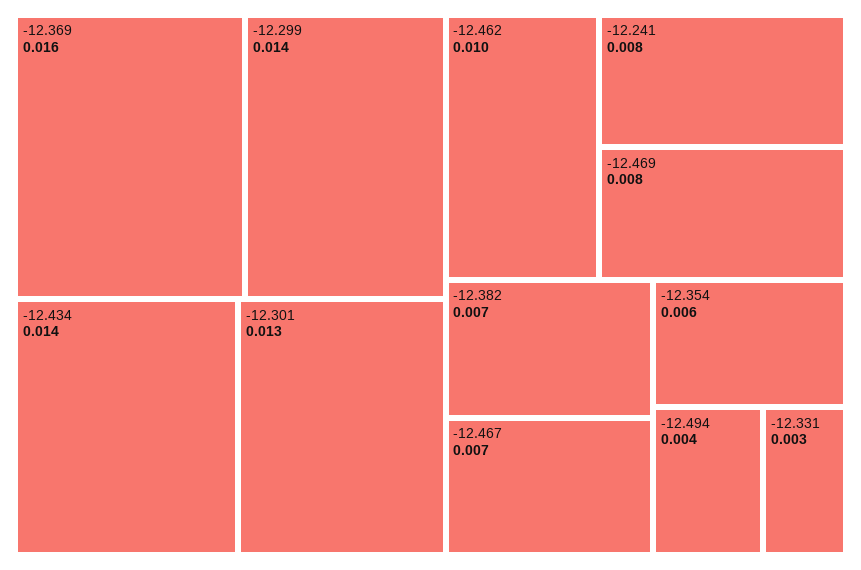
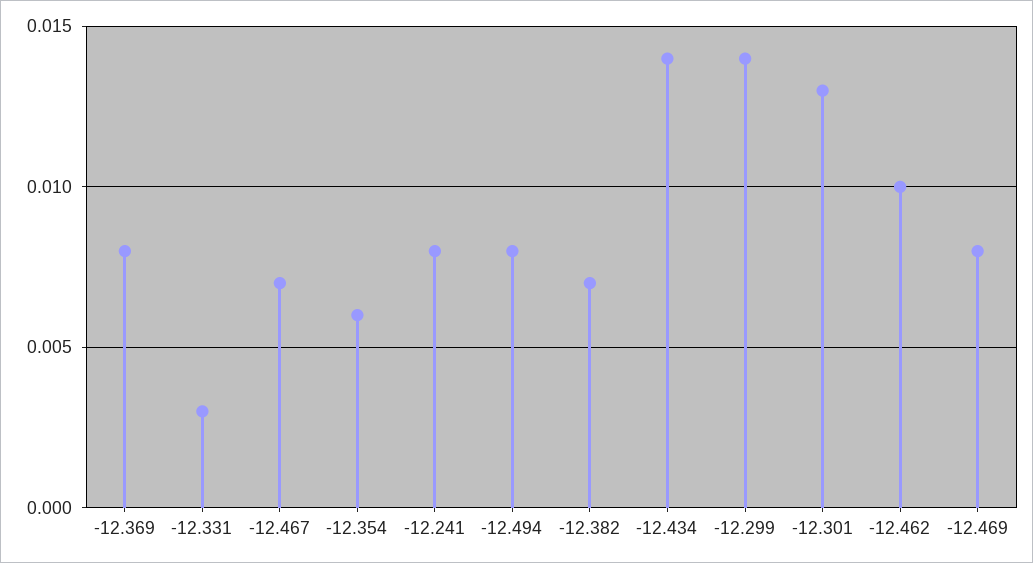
-12.369: 0.016 -> 0.008
-12.494: 0.004 -> 0.008

